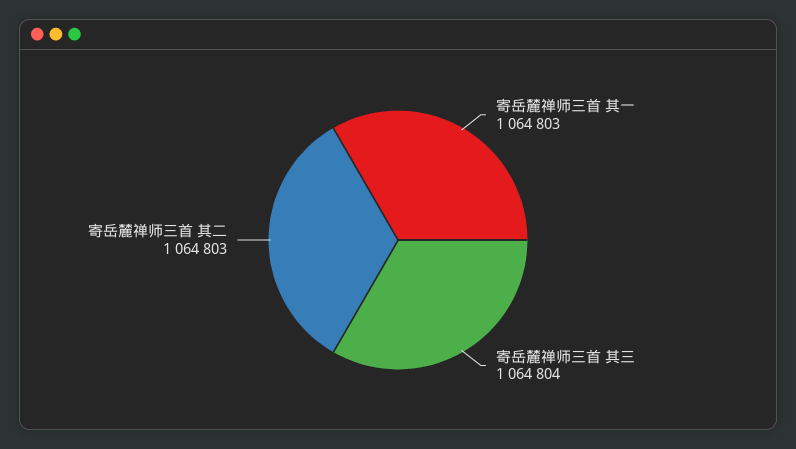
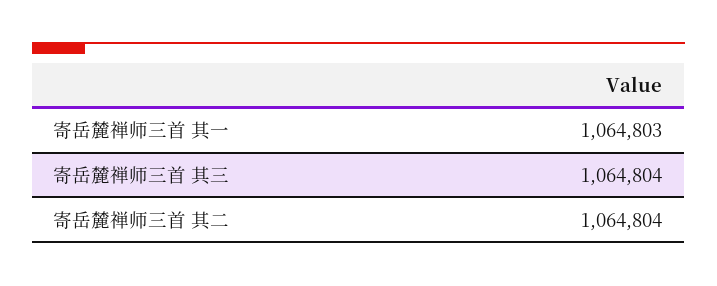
寄岳麓禅师三首 其二: 1064803 -> 1064804

